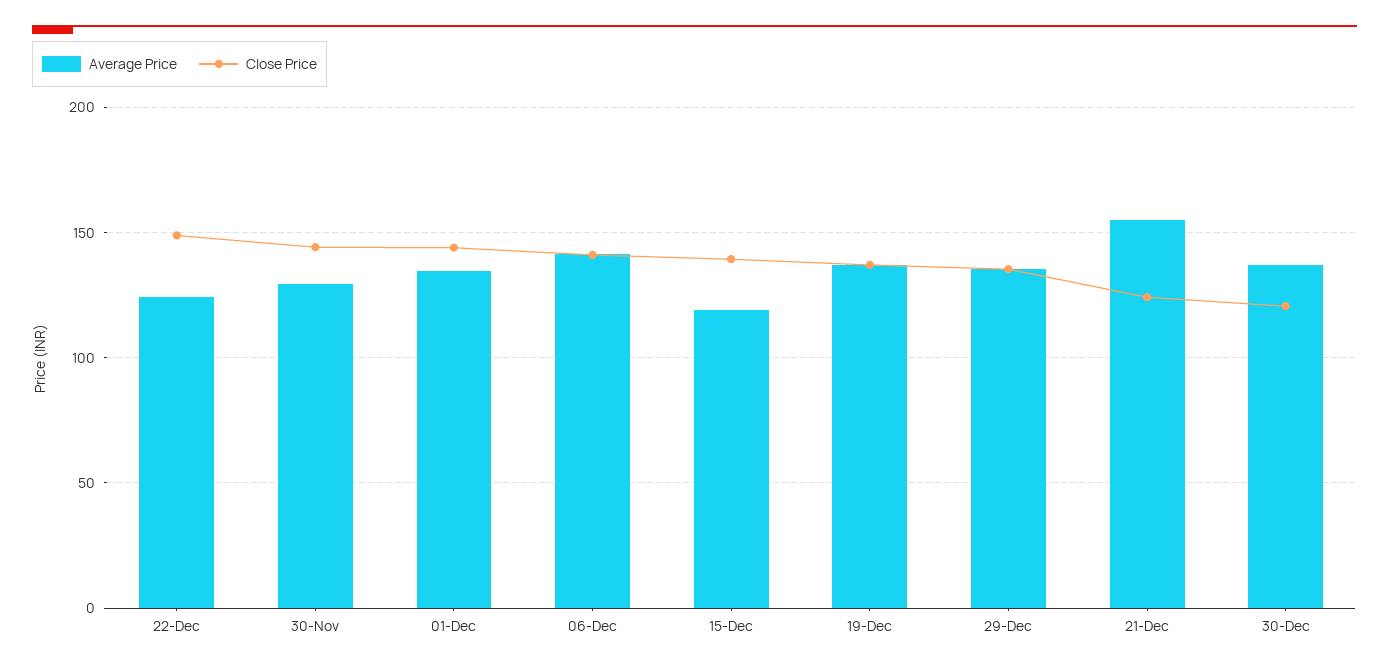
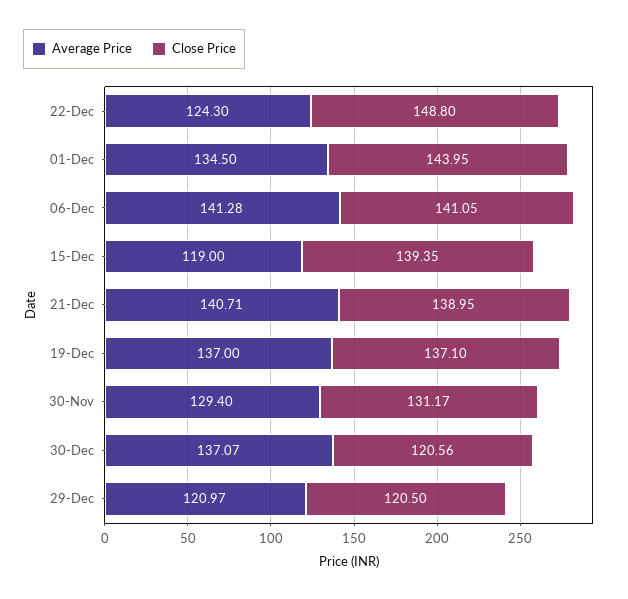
Close Price, 30-Nov: 145 -> 131.17
Average Price, 29-Dec: 135 -> 120.97
Close Price, 29-Dec: 135 -> 120.5
Average Price, 21-Dec: 155 -> 140.71
Close Price, 21-Dec: 125 -> 138.95

